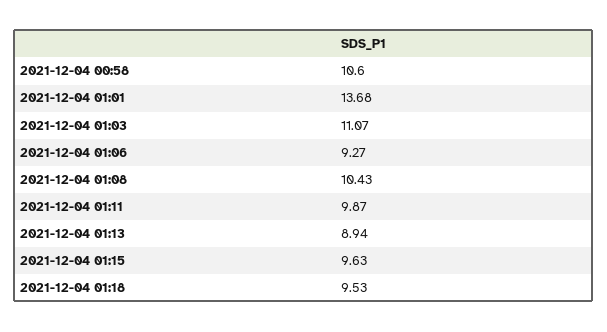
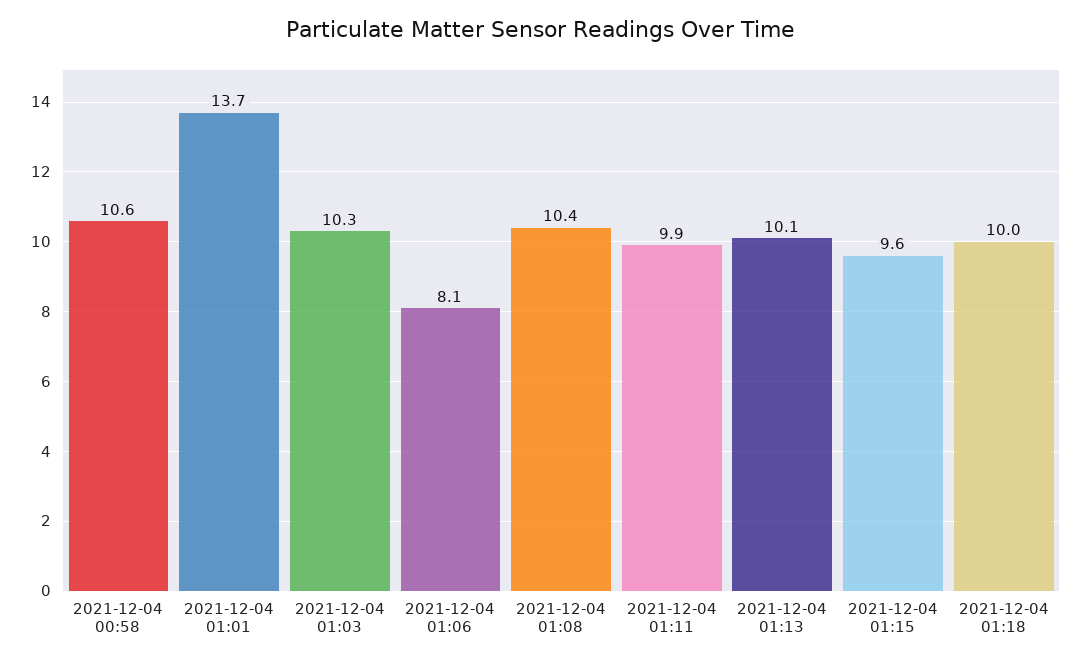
2021-12-04 01:03: 11.07 -> 10.3
2021-12-04 01:06: 9.27 -> 8.1
2021-12-04 01:13: 8.94 -> 10.1
2021-12-04 01:18: 9.53 -> 10

